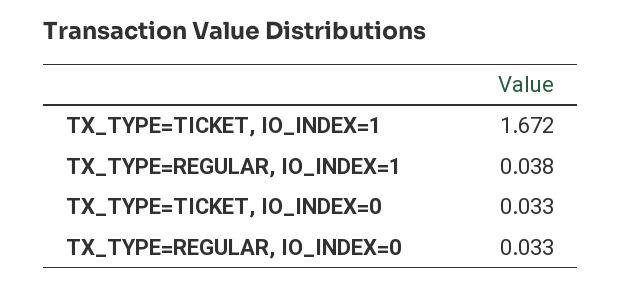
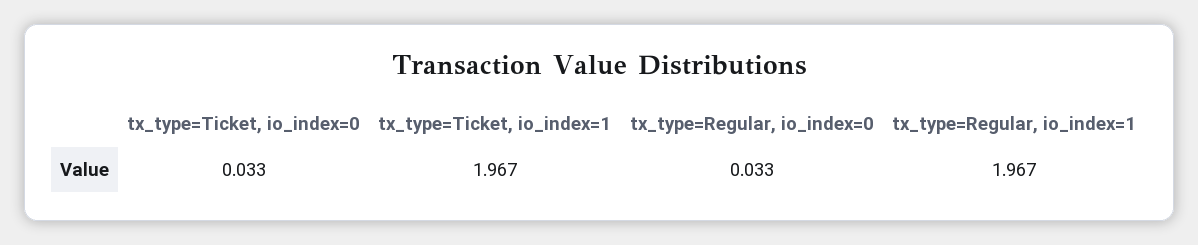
TX_TYPE=TICKET, IO_INDEX=1: 1.672 -> 1.967
TX_TYPE=REGULAR, IO_INDEX=1: 0.038 -> 1.967

